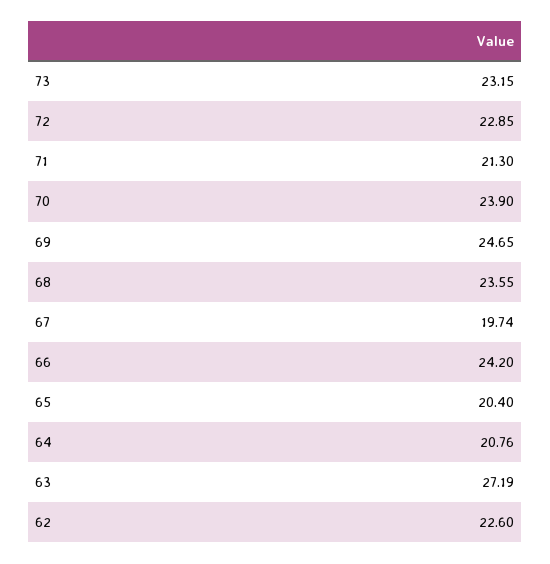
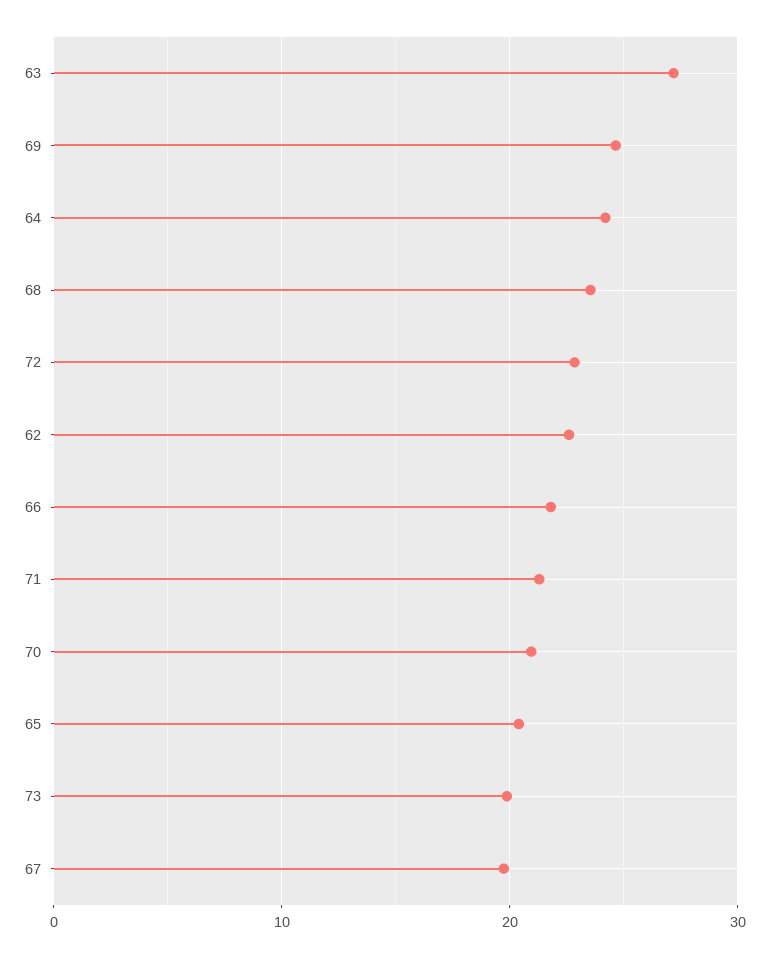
73: 23.15 -> 20
70: 23.9 -> 21
66: 24.2 -> 22
64: 20.76 -> 24

